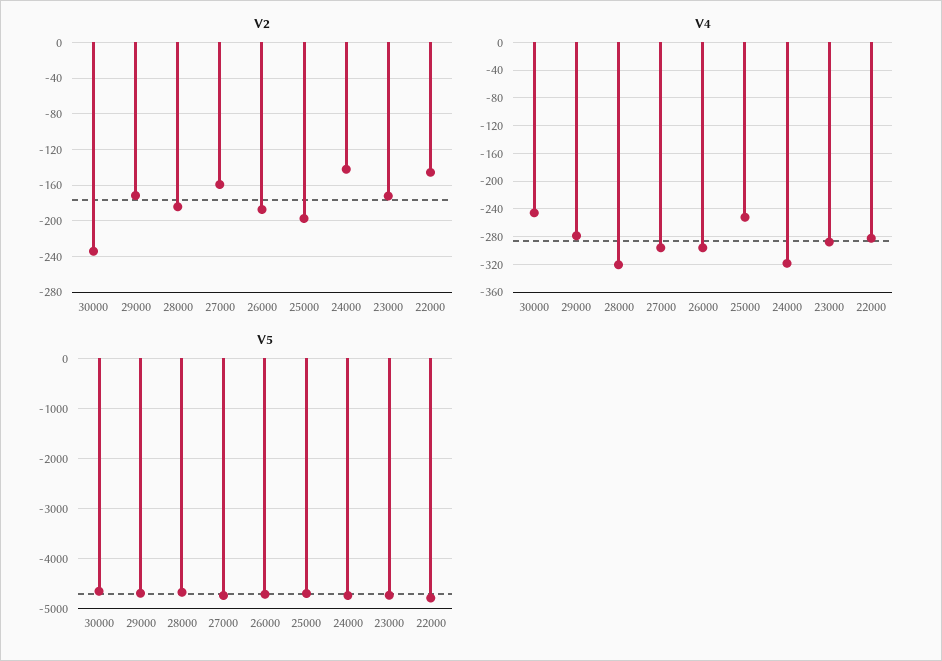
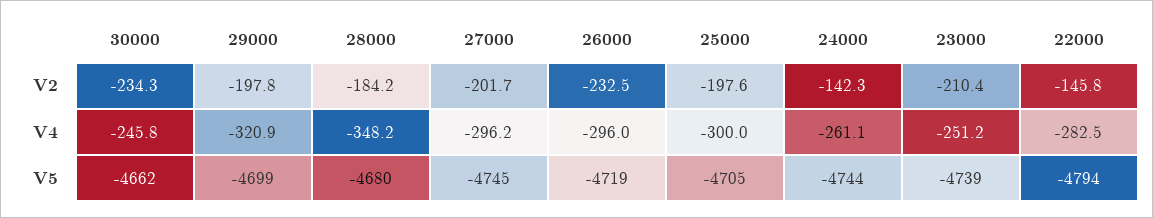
V2, 29000: -170 -> -197.8
V2, 27000: -160 -> -201.7
V2, 26000: -190 -> -232.5
V2, 23000: -170 -> -210.4
V4, 29000: -280 -> -320.9
V4, 28000: -320 -> -348.2
V4, 25000: -250 -> -300
V4, 24000: -320 -> -261.1
V4, 23000: -290 -> -251.2

